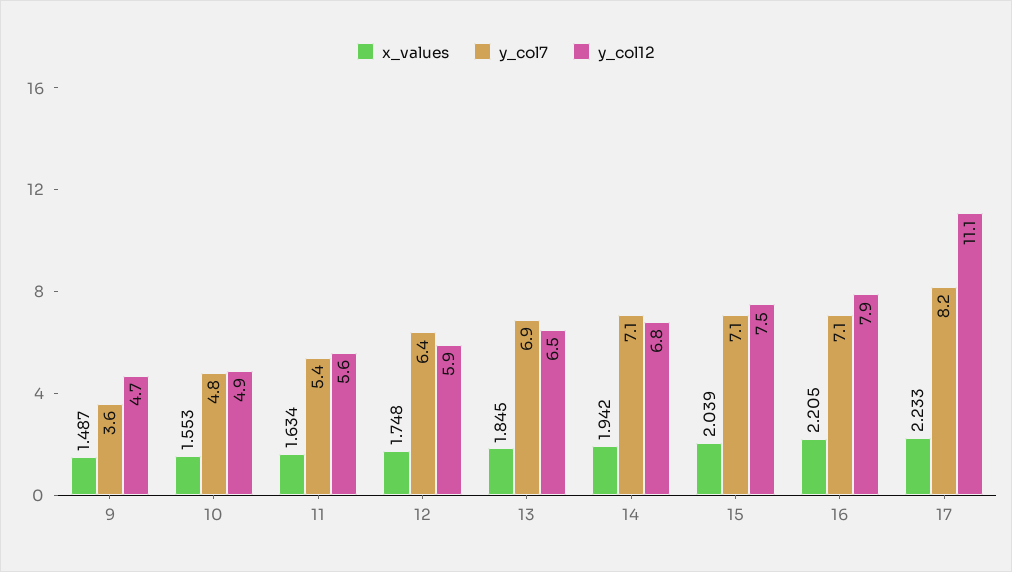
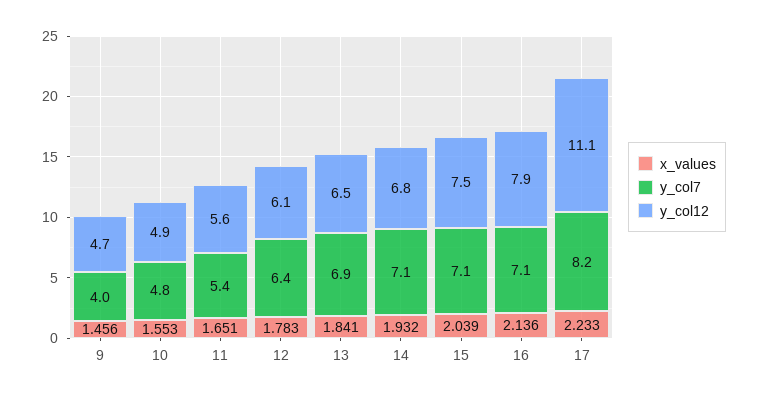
x_values, 9: 1.487 -> 1.456
y_col7, 9: 3.6 -> 4
x_values, 11: 1.634 -> 1.651
x_values, 12: 1.748 -> 1.783
y_col12, 12: 5.9 -> 6.1
x_values, 13: 1.845 -> 1.841
x_values, 14: 1.942 -> 1.932
x_values, 16: 2.205 -> 2.136

